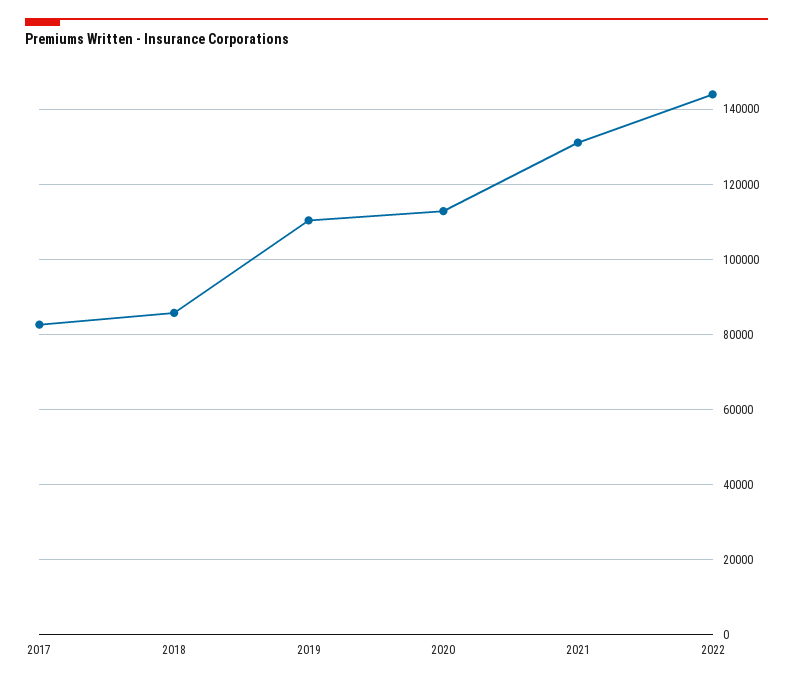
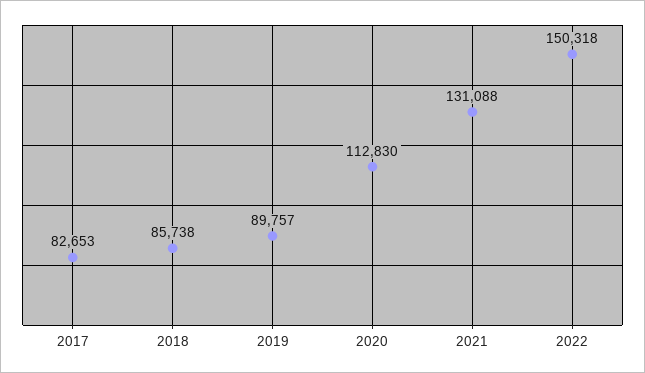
2019: 110000 -> 89757
2022: 144000 -> 150318

